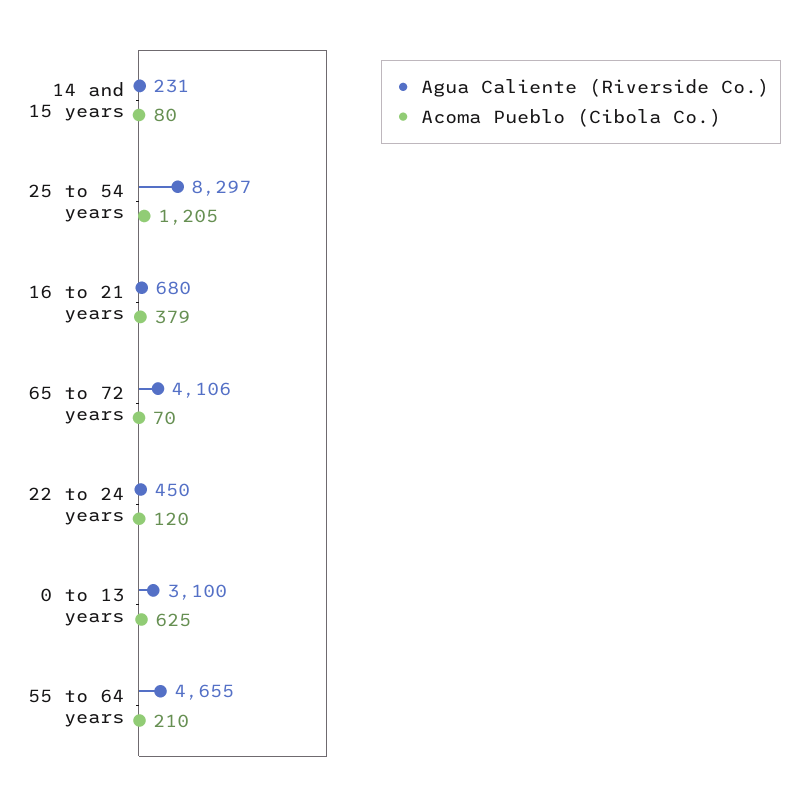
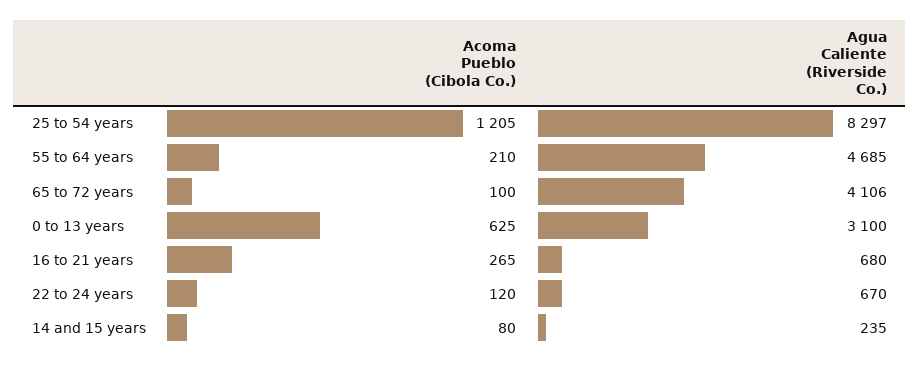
Agua Caliente (Riverside Co.), 14 and 15 years: 231 -> 235
Acoma Pueblo (Cibola Co.), 16 to 21 years: 379 -> 265
Acoma Pueblo (Cibola Co.), 65 to 72 years: 70 -> 100
Agua Caliente (Riverside Co.), 22 to 24 years: 450 -> 670
Agua Caliente (Riverside Co.), 55 to 64 years: 4655 -> 4685

